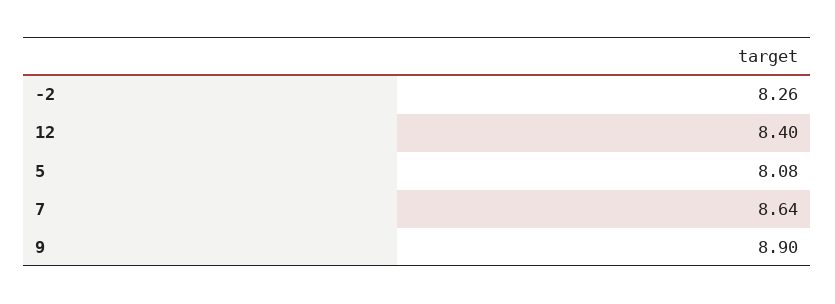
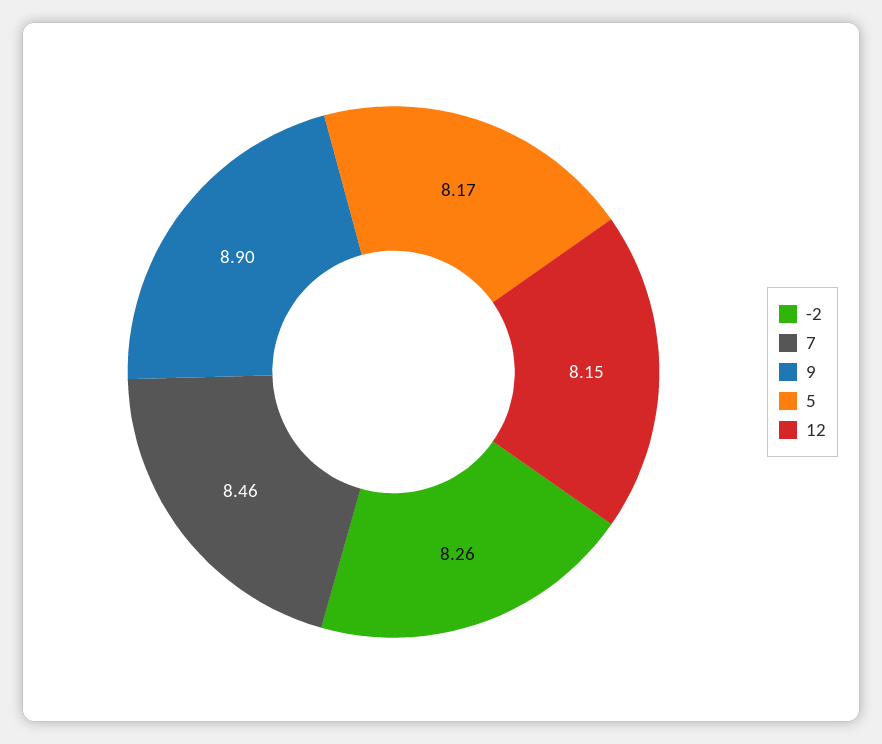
12: 8.4 -> 8.15
5: 8.08 -> 8.17
7: 8.64 -> 8.46

